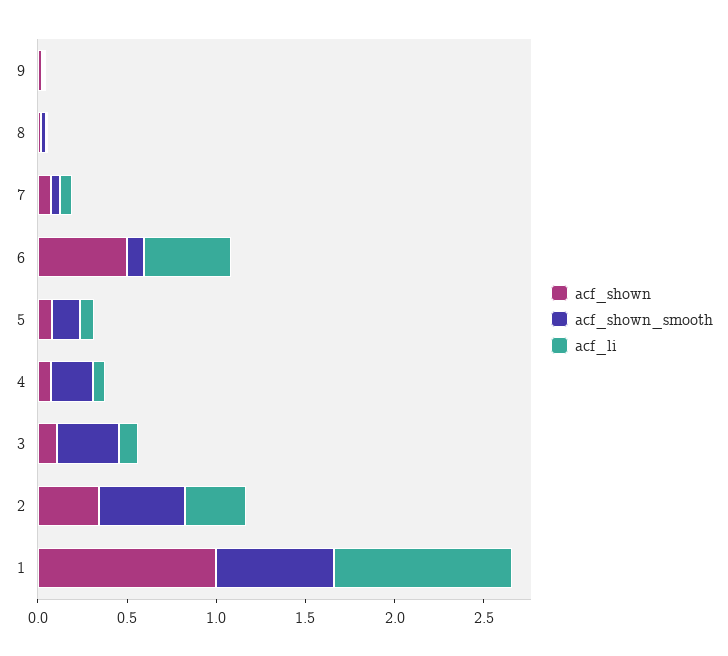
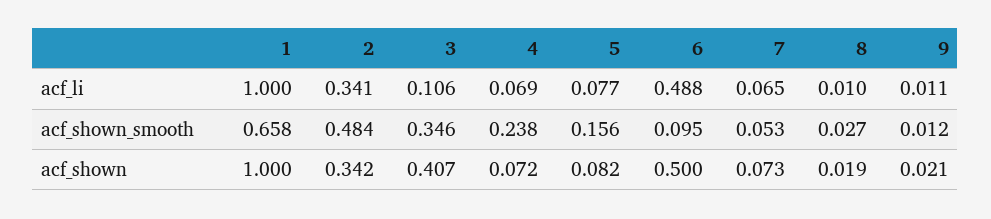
acf_shown, 3: 0.1 -> 0.407

